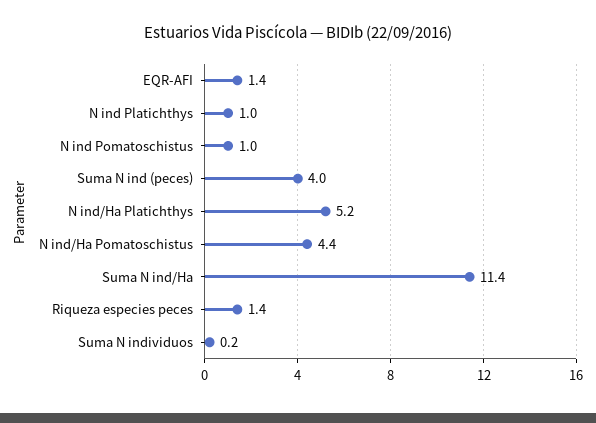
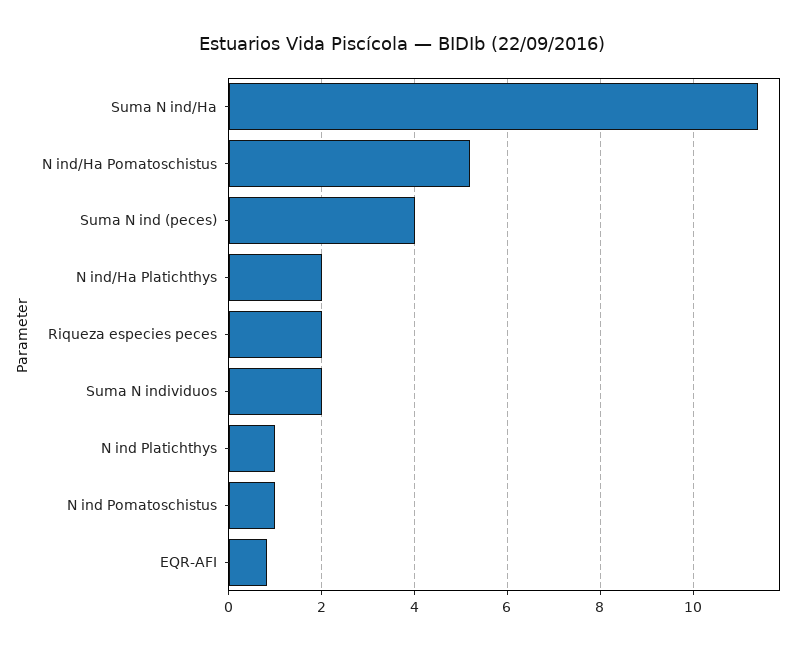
EQR-AFI: 1.4 -> 0.8
N ind/Ha Platichthys: 5.2 -> 2
N ind/Ha Pomatoschistus: 4.4 -> 5.2
Riqueza especies peces: 1.4 -> 2
Suma N individuos: 0.2 -> 2

